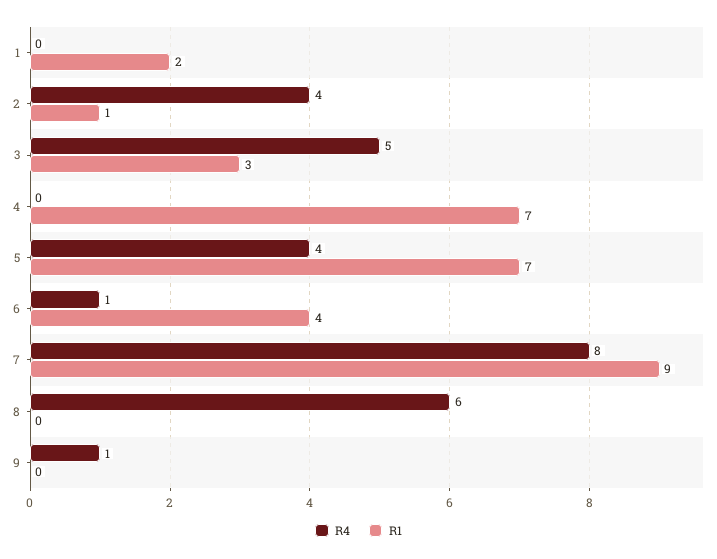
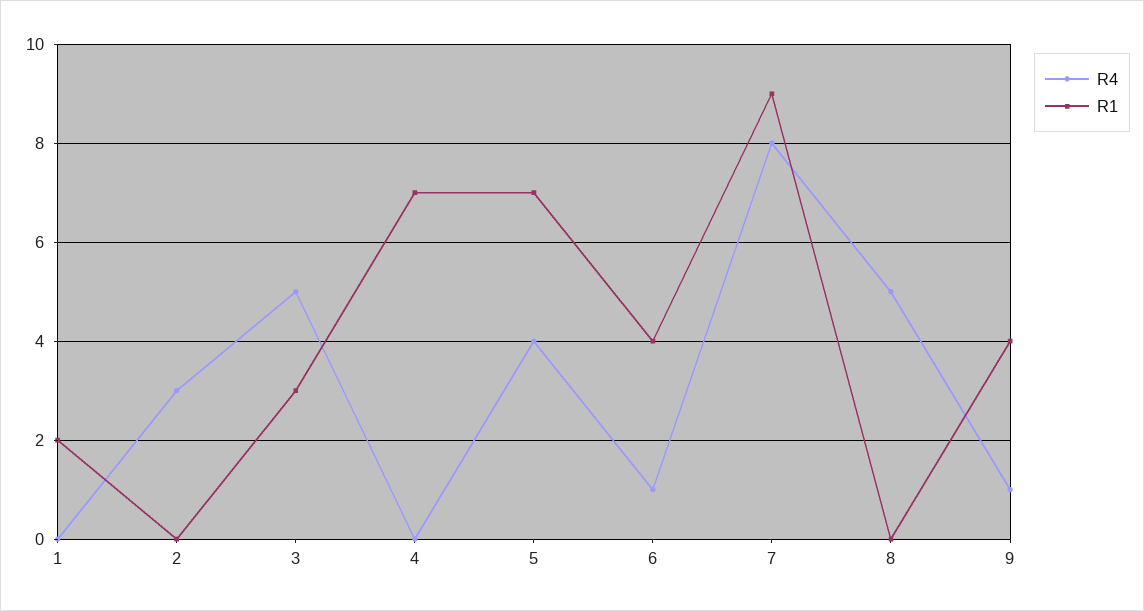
R4, 2: 4 -> 3
R1, 2: 1 -> 0
R4, 8: 6 -> 5
R1, 9: 0 -> 4

